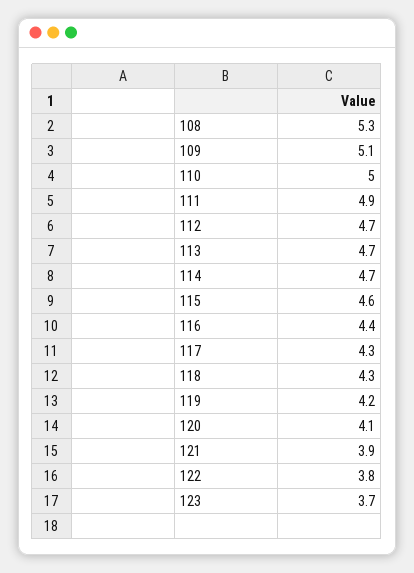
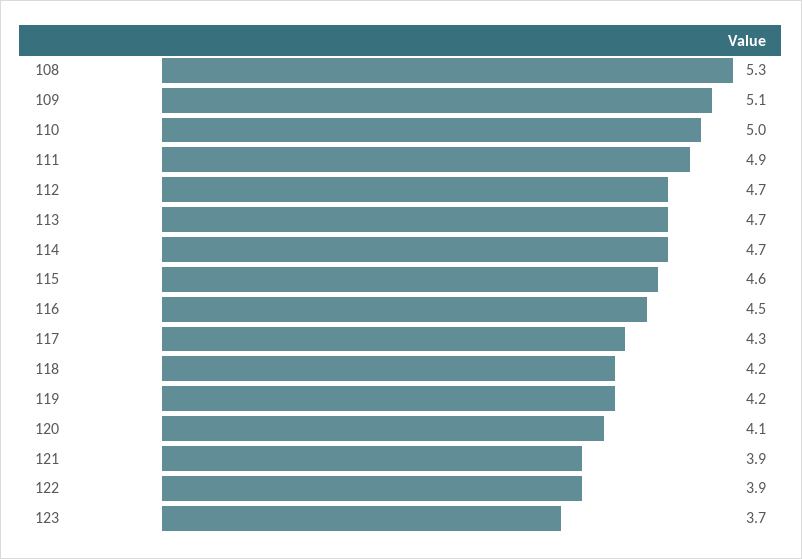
116: 4.4 -> 4.5
118: 4.3 -> 4.2
122: 3.8 -> 3.9

